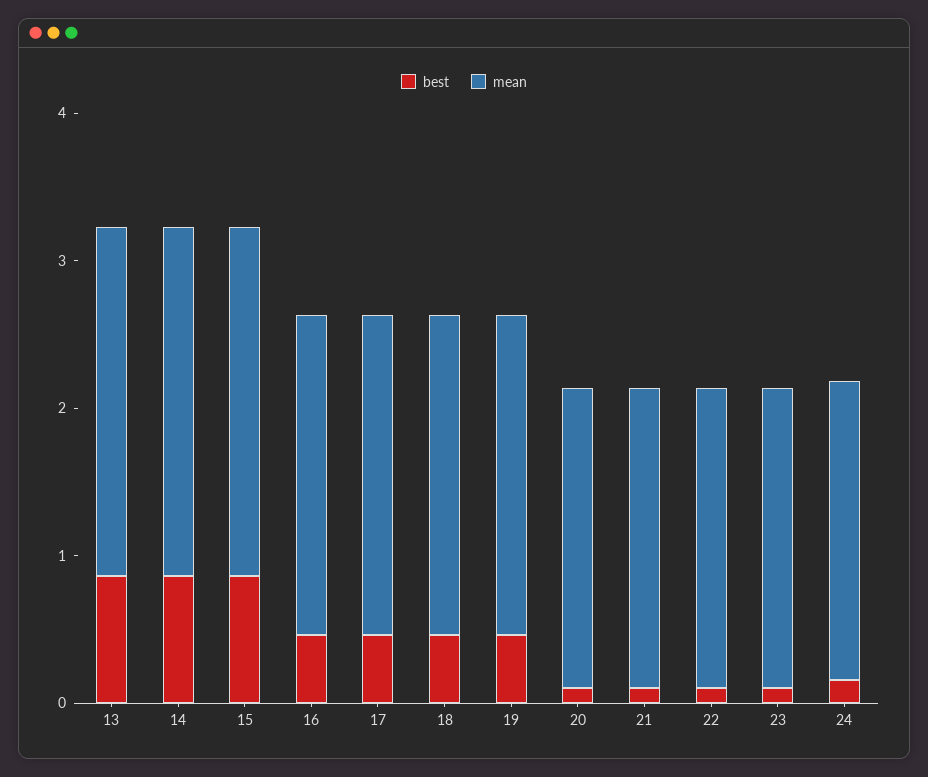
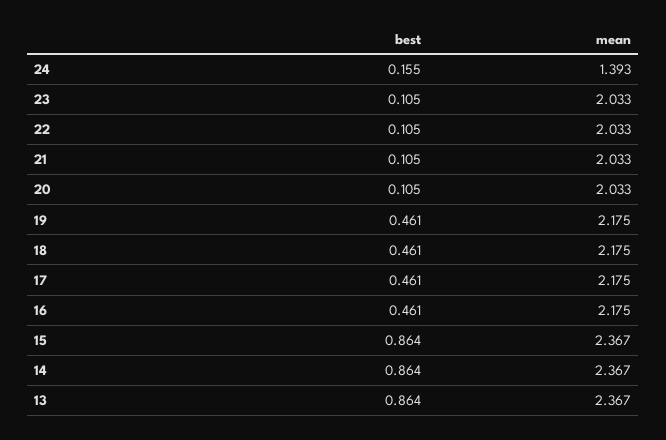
mean, 24: 2 -> 1.393

